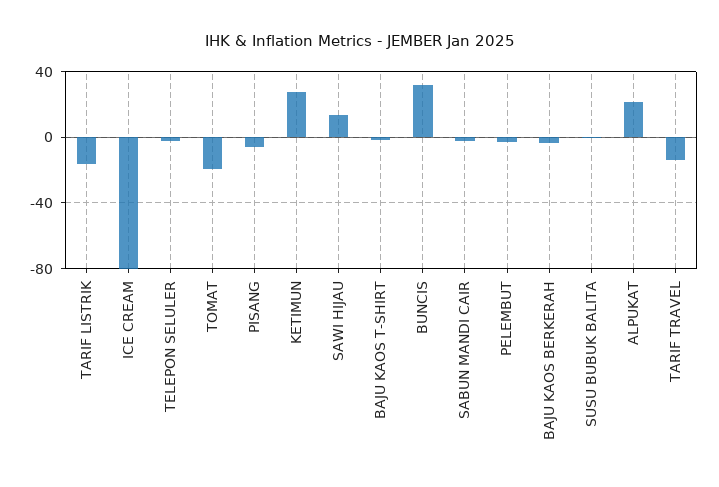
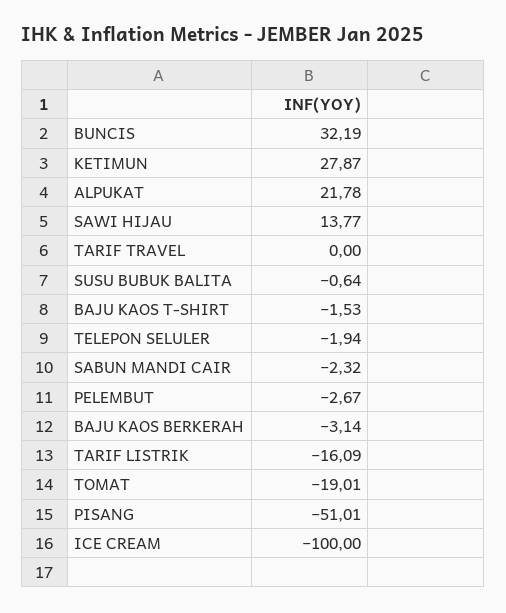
ICE CREAM: -80 -> -100
PISANG: -5 -> -51.01
TARIF TRAVEL: -15 -> 0

